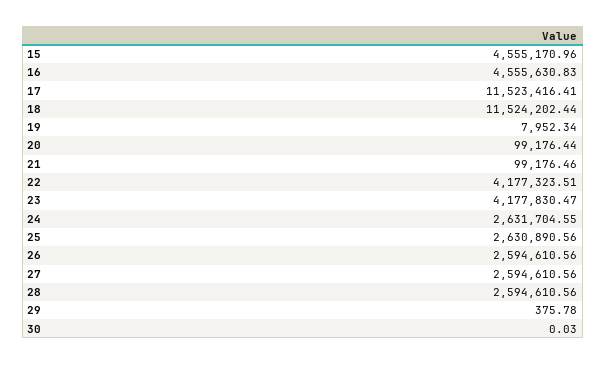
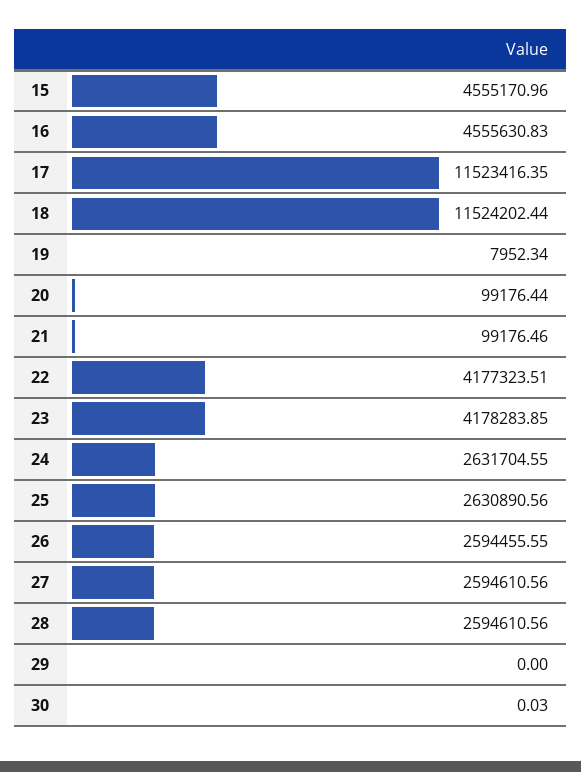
17: 11523416.41 -> 11523416.35
23: 4177830.47 -> 4178283.85
26: 2594610.56 -> 2594455.55
29: 375.78 -> 0

